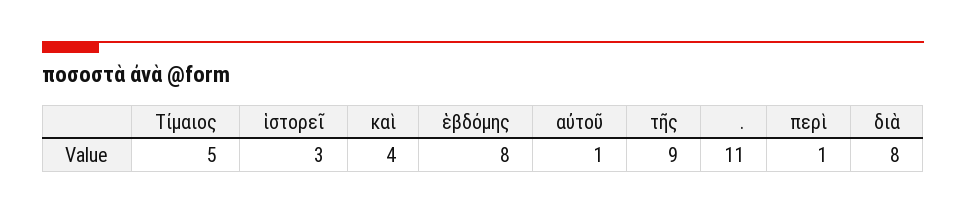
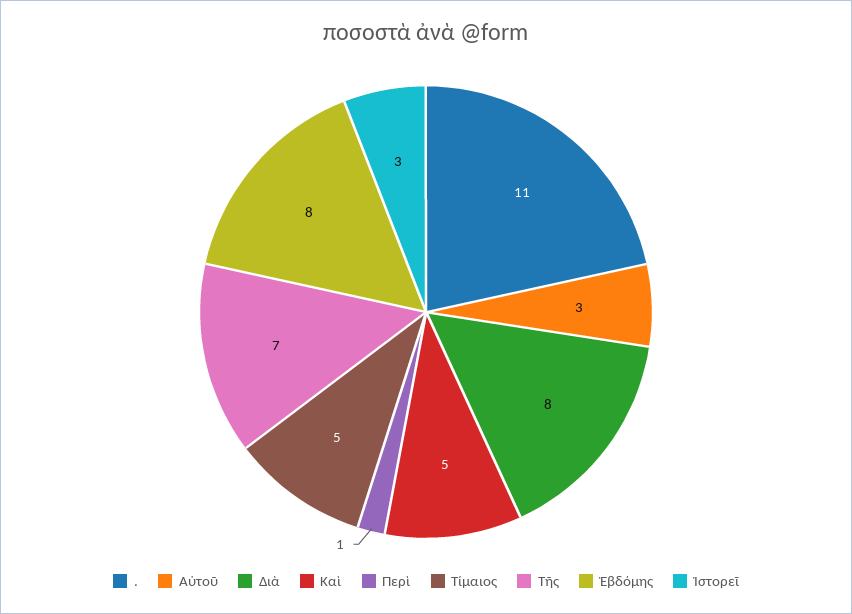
καὶ: 4 -> 5
αὐτοῦ: 1 -> 3
τῆς: 9 -> 7

